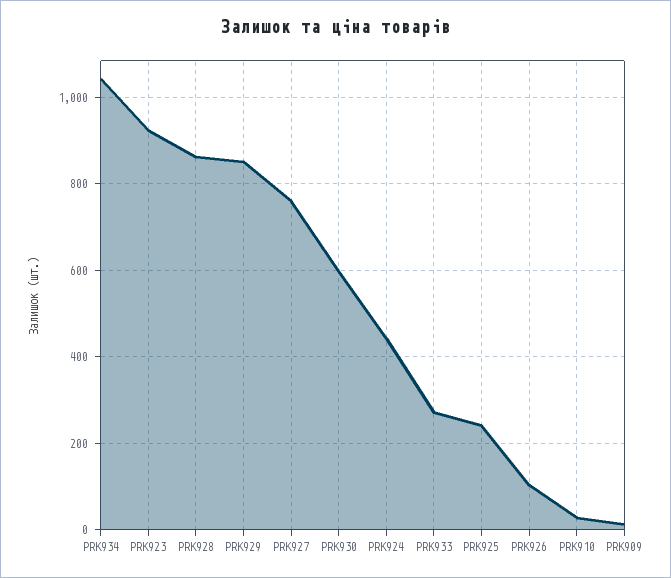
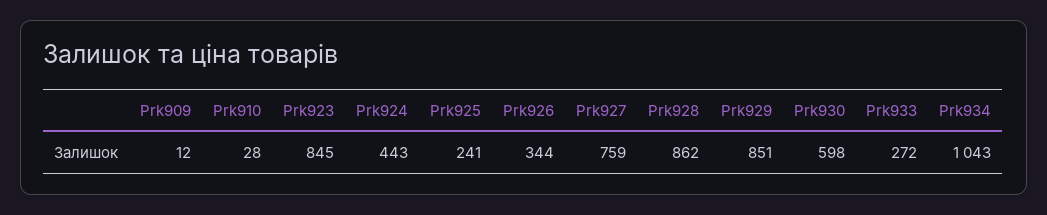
PRK923: 920 -> 845
PRK926: 100 -> 344

